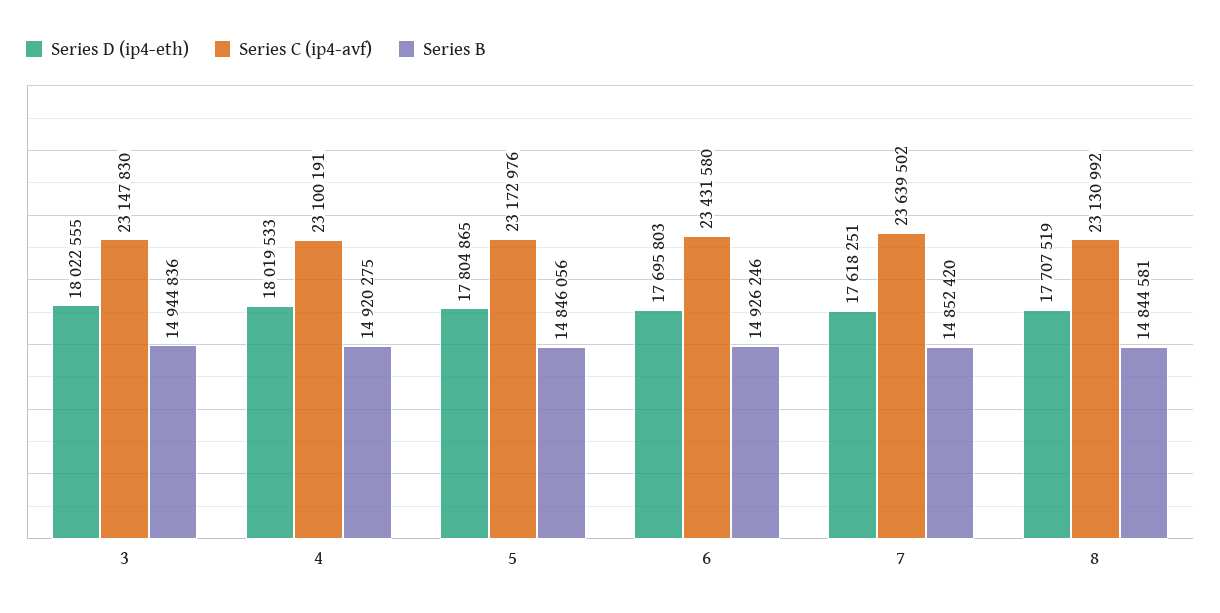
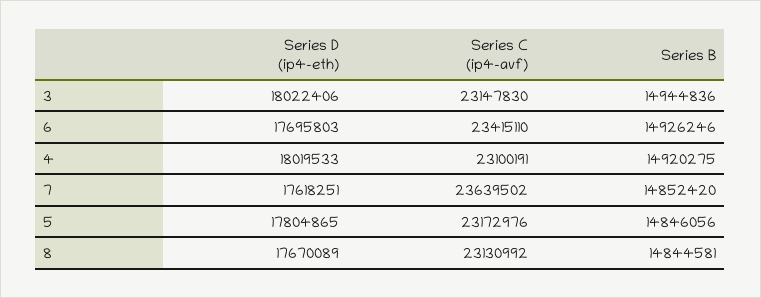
Series D (ip4-eth), 3: 18022555 -> 18022406
Series C (ip4-avf), 6: 23431580 -> 23415110
Series D (ip4-eth), 8: 17707519 -> 17670089

